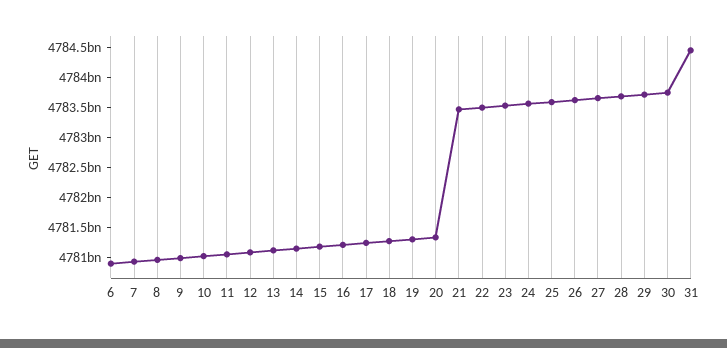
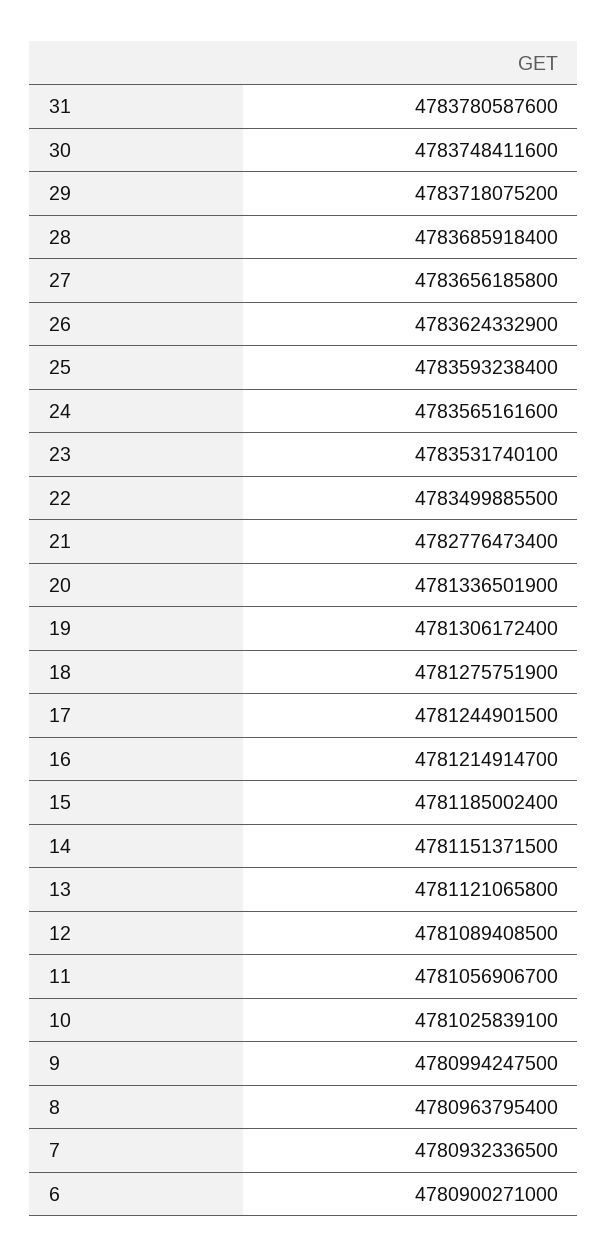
21: 4783500000000 -> 4782776473400
31: 4784500000000 -> 4783780587600

